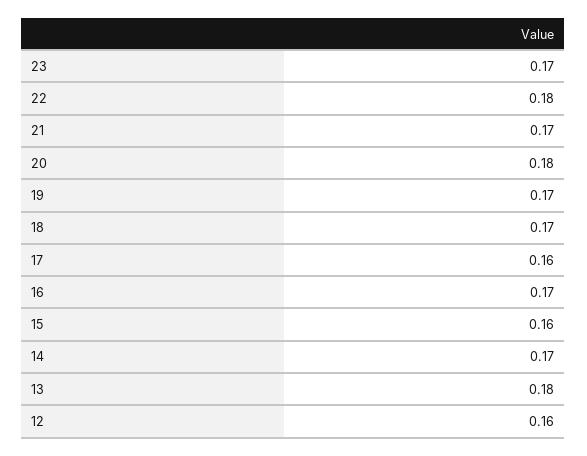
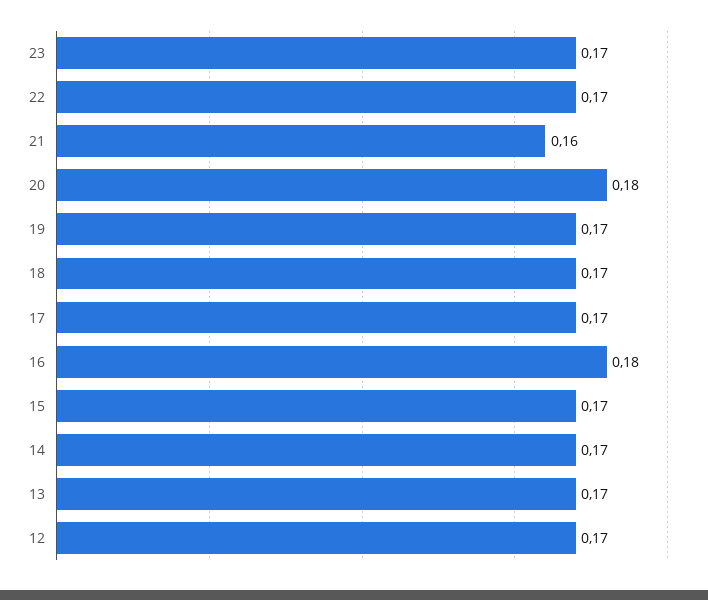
22: 0.18 -> 0.17
21: 0.17 -> 0.16
17: 0.16 -> 0.17
16: 0.17 -> 0.18
15: 0.16 -> 0.17
13: 0.18 -> 0.17
12: 0.16 -> 0.17

